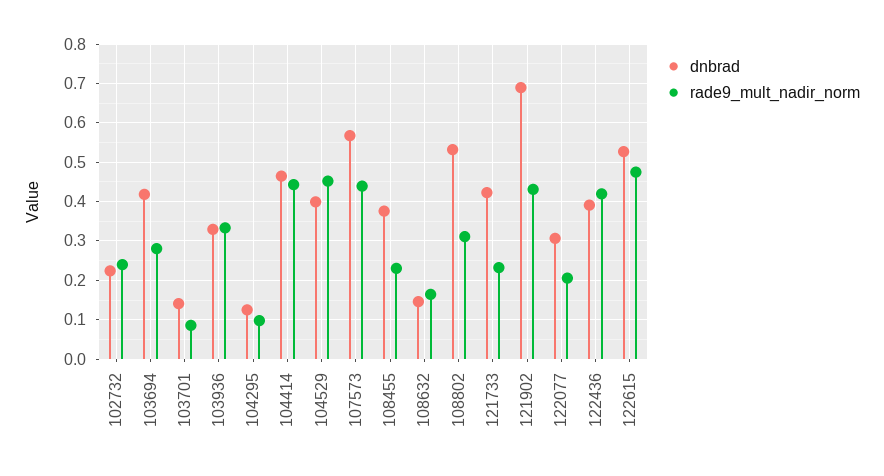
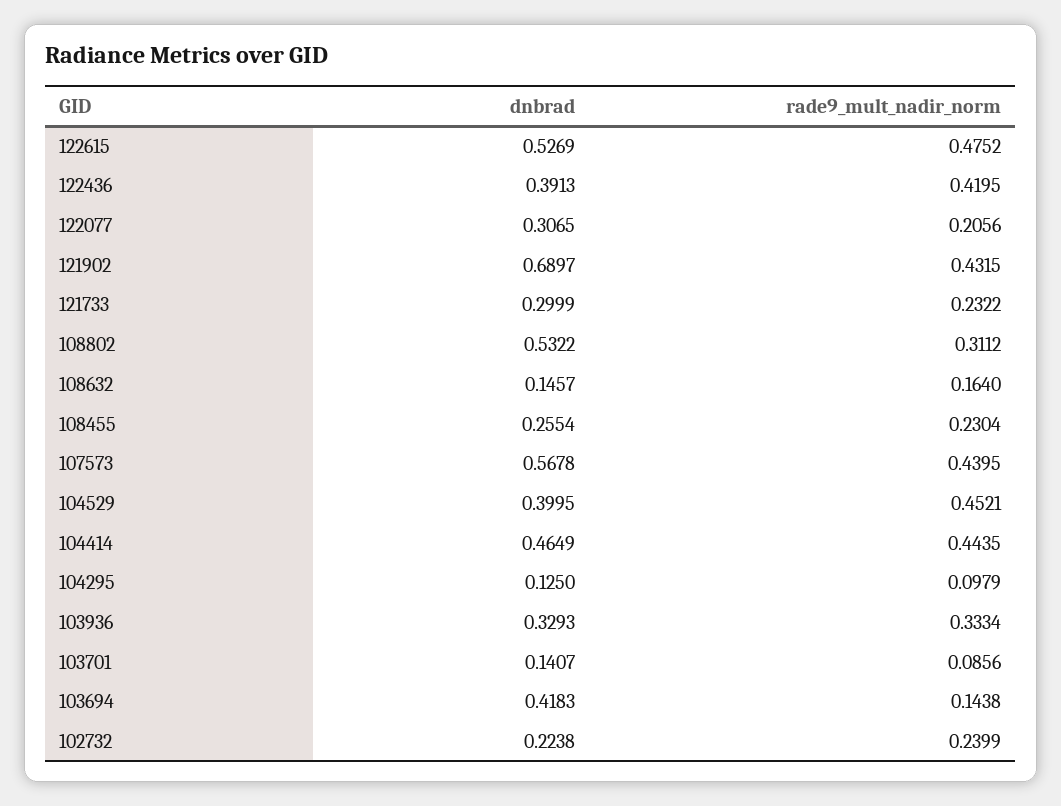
rade9_mult_nadir_norm, 103694: 0.28 -> 0.1438
dnbrad, 108455: 0.38 -> 0.2554
dnbrad, 121733: 0.42 -> 0.2999

